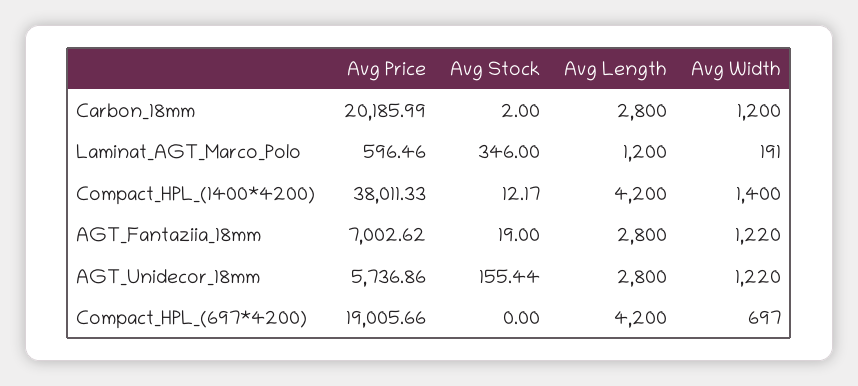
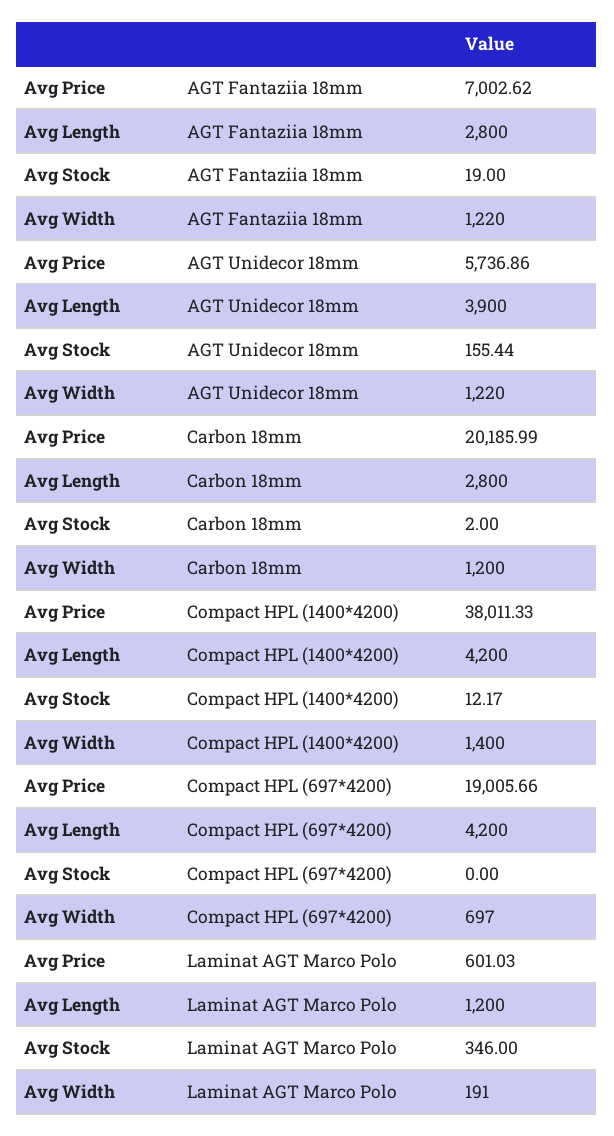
Avg Price, Laminat_AGT_Marco_Polo: 596.46 -> 601.03
Avg Length, AGT_Unidecor_18mm: 2800 -> 3900

